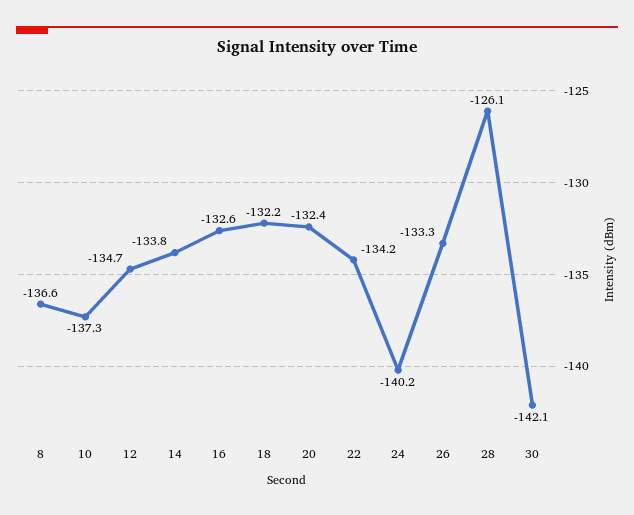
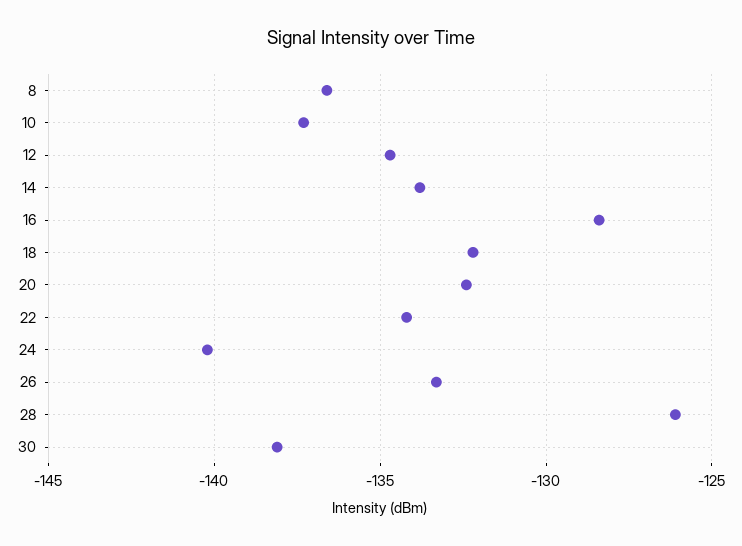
16: -132.6 -> -128.5
30: -142.1 -> -138

